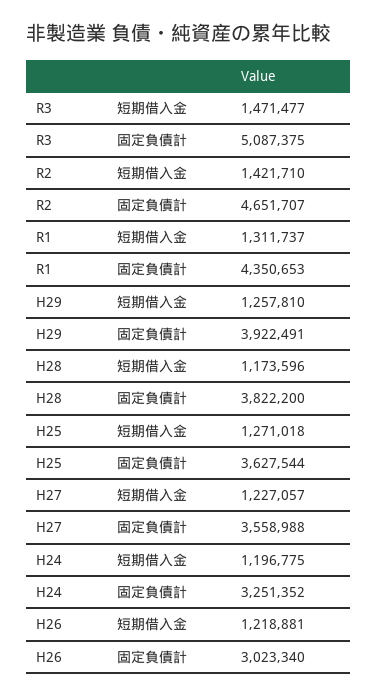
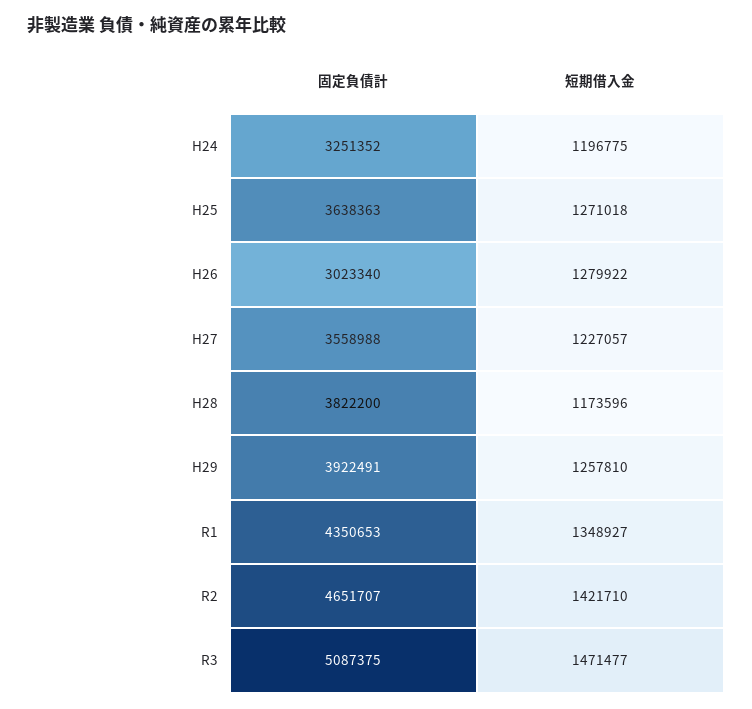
R1, 短期借入金: 1311737 -> 1348927
H25, 固定負債計: 3627544 -> 3638363
H26, 短期借入金: 1218881 -> 1279922

